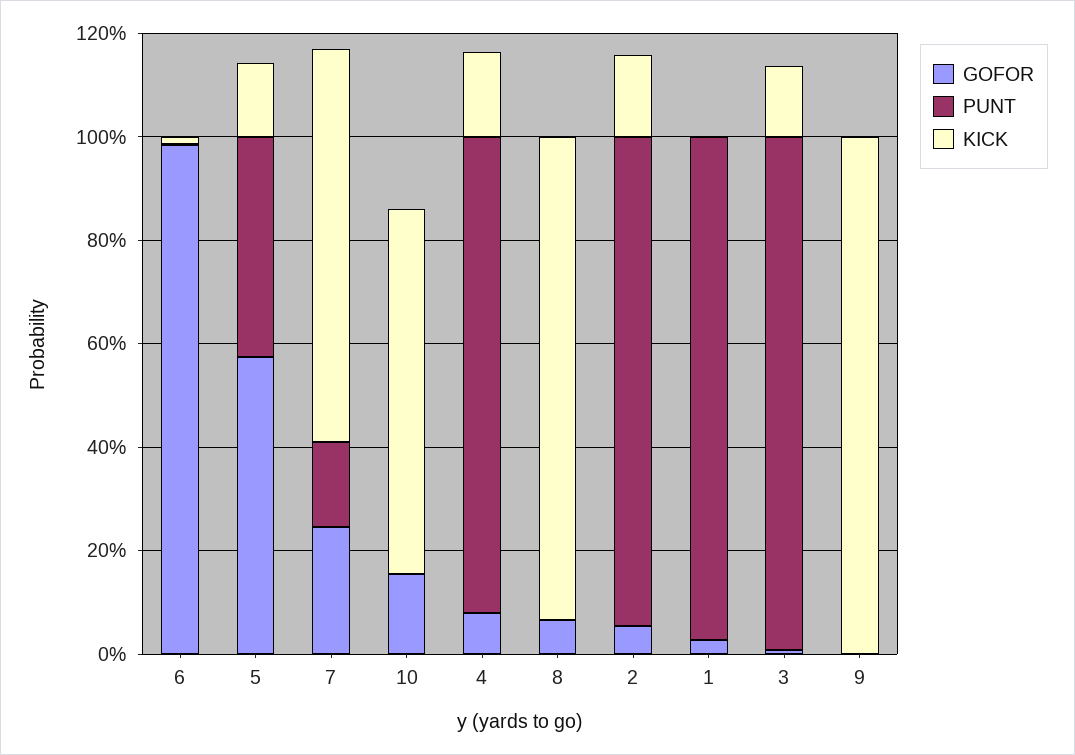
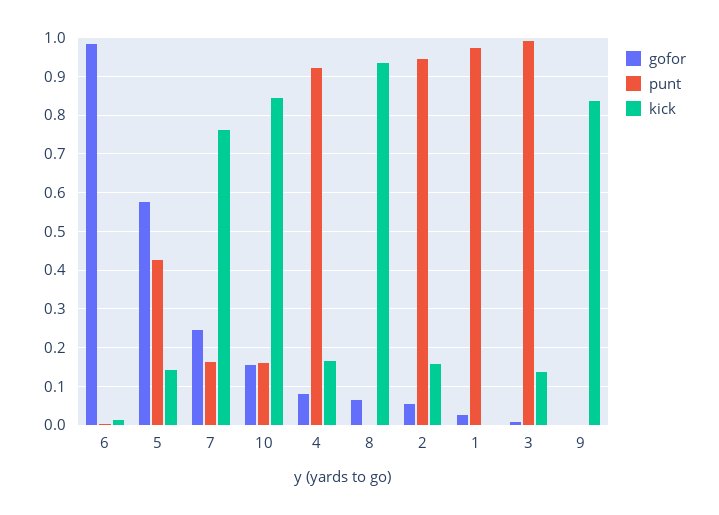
PUNT, 10: 0 -> 0.16
KICK, 10: 0.7 -> 0.84
KICK, 9: 1 -> 0.84

